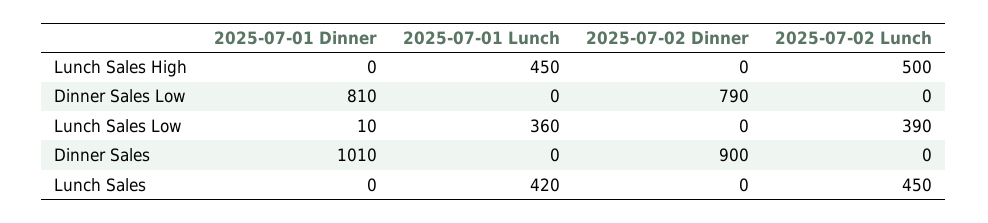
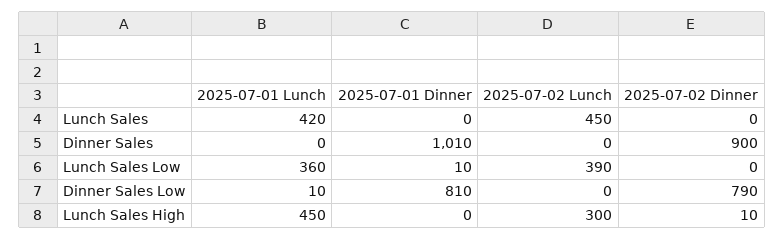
2025-07-02 Dinner, Lunch Sales High: 0 -> 10
2025-07-02 Lunch, Lunch Sales High: 500 -> 300
2025-07-01 Lunch, Dinner Sales Low: 0 -> 10

